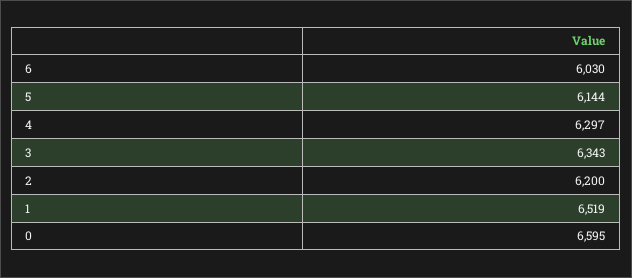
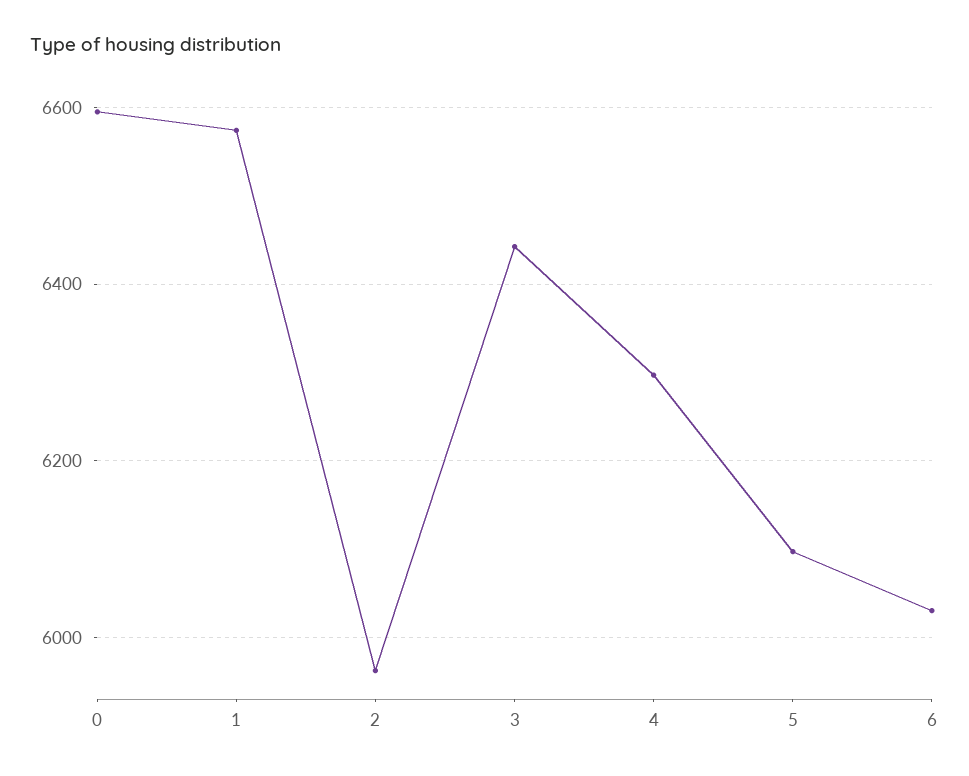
5: 6144 -> 6100
3: 6343 -> 6440
2: 6200 -> 5960
1: 6519 -> 6580

